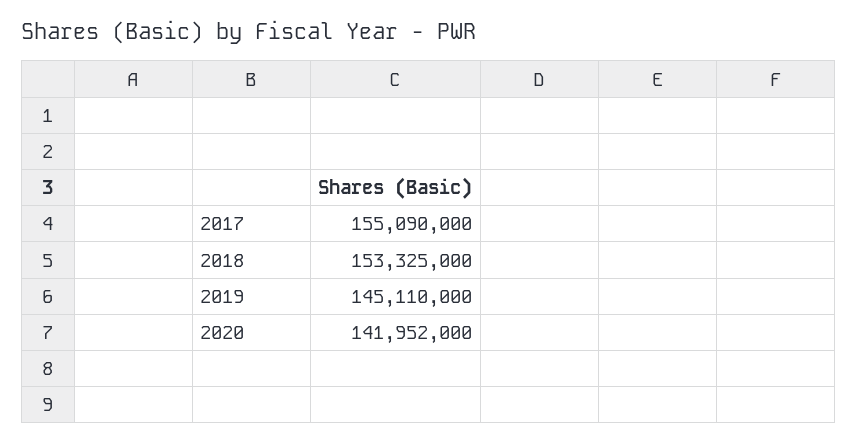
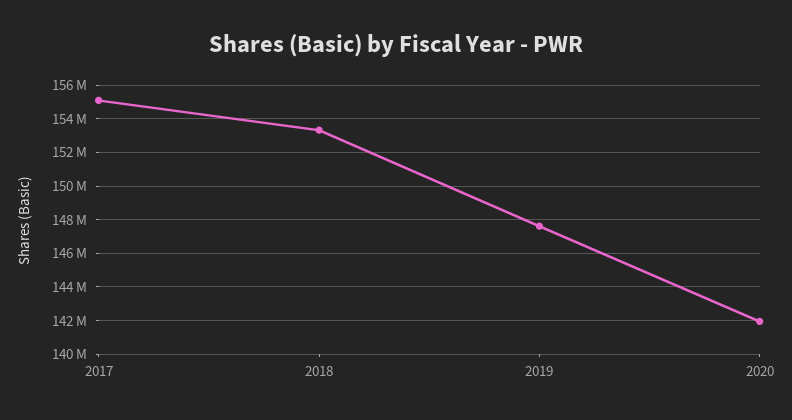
2019: 145110000 -> 147500000

